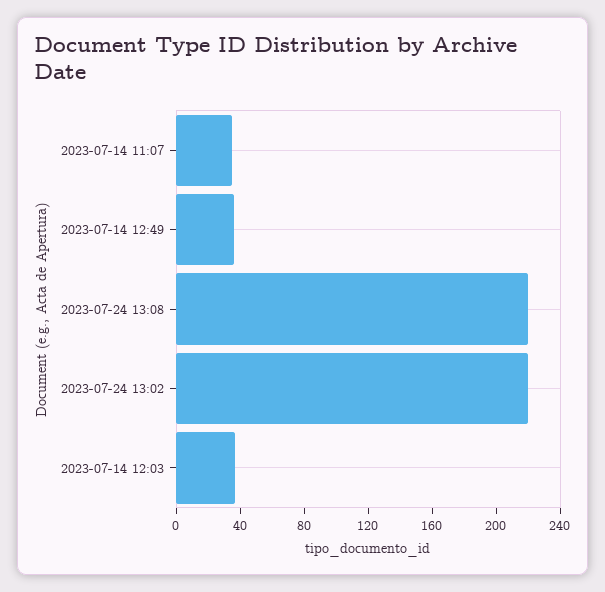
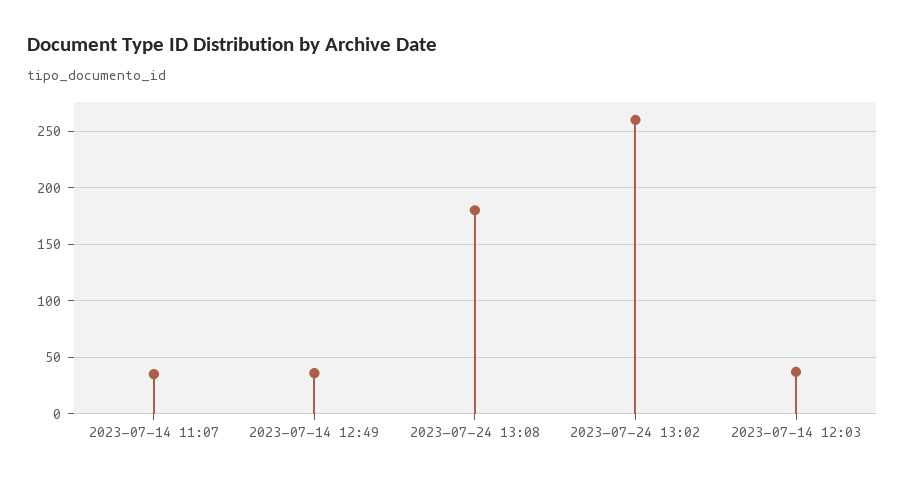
2023-07-24 13:08: 220 -> 180
2023-07-24 13:02: 220 -> 260

